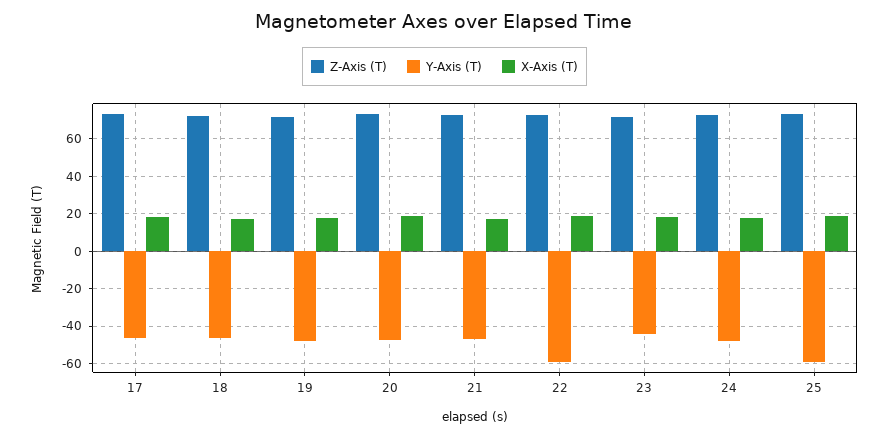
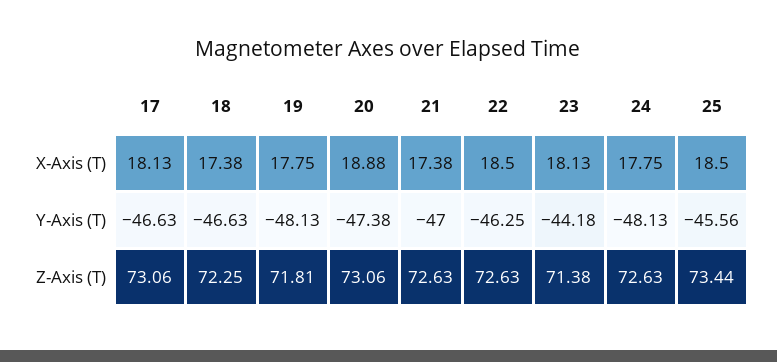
Y-Axis (T), 22: -60 -> -46.25
Y-Axis (T), 25: -60 -> -45.56

